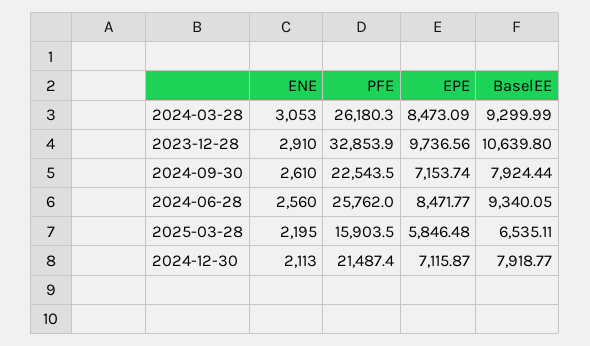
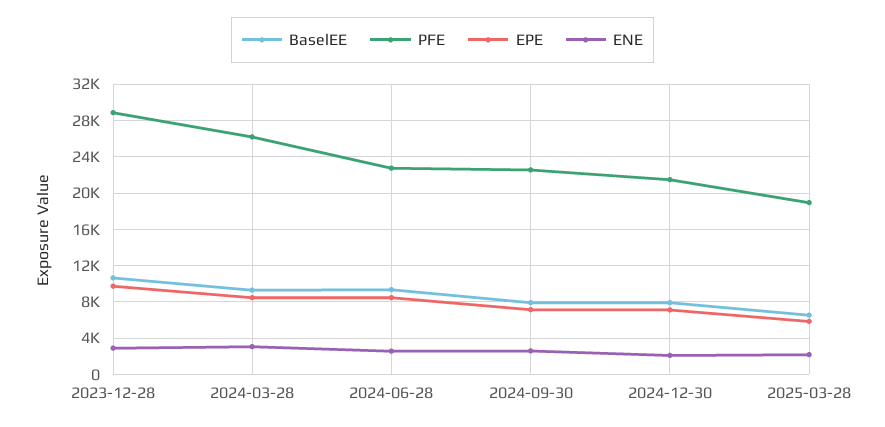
PFE, 2023-12-28: 32853.9 -> 29000
PFE, 2024-06-28: 25762 -> 23000
PFE, 2025-03-28: 15903.5 -> 19000

